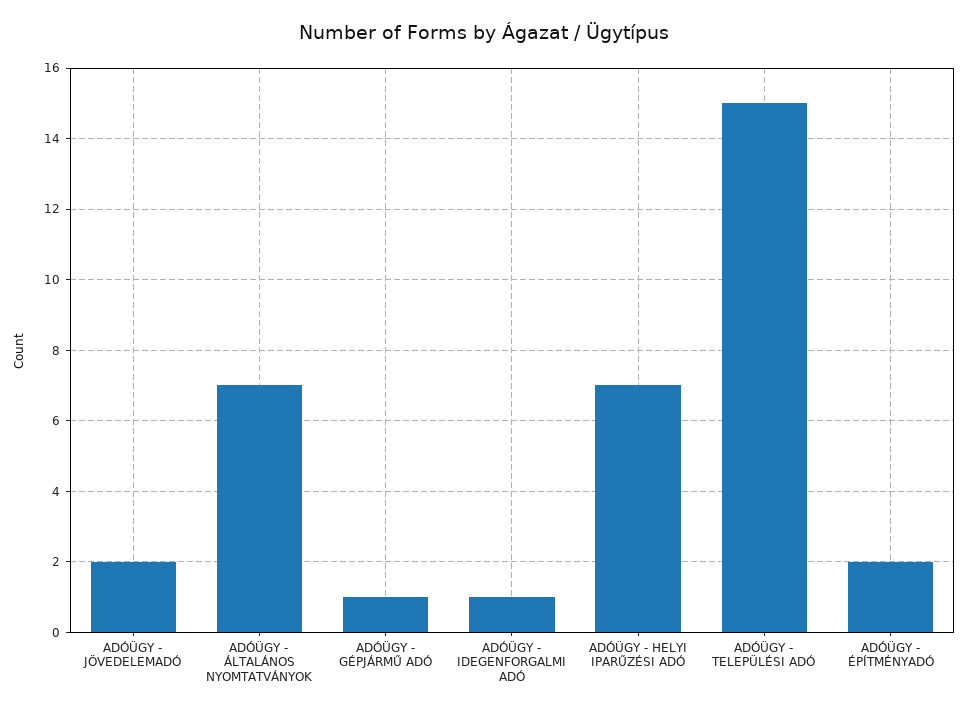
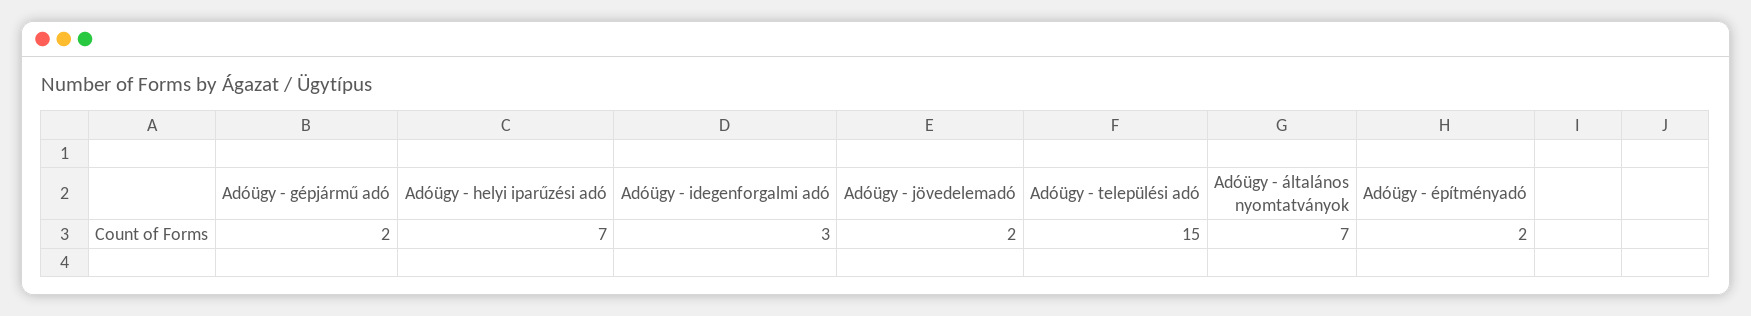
ADÓÜGY - GÉPJÁRMŰ ADÓ: 1 -> 2
ADÓÜGY - IDEGENFORGALMI ADÓ: 1 -> 3

